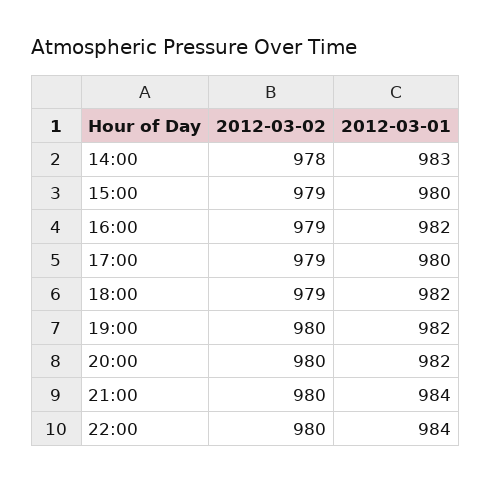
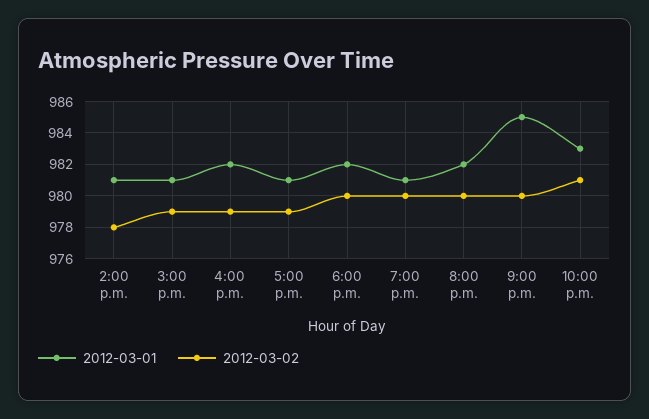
2012-03-01, 14:00: 983 -> 981
2012-03-01, 15:00: 980 -> 981
2012-03-01, 17:00: 980 -> 981
2012-03-02, 18:00: 979 -> 980
2012-03-01, 19:00: 982 -> 981
2012-03-01, 21:00: 984 -> 985
2012-03-02, 22:00: 980 -> 981
2012-03-01, 22:00: 984 -> 983

